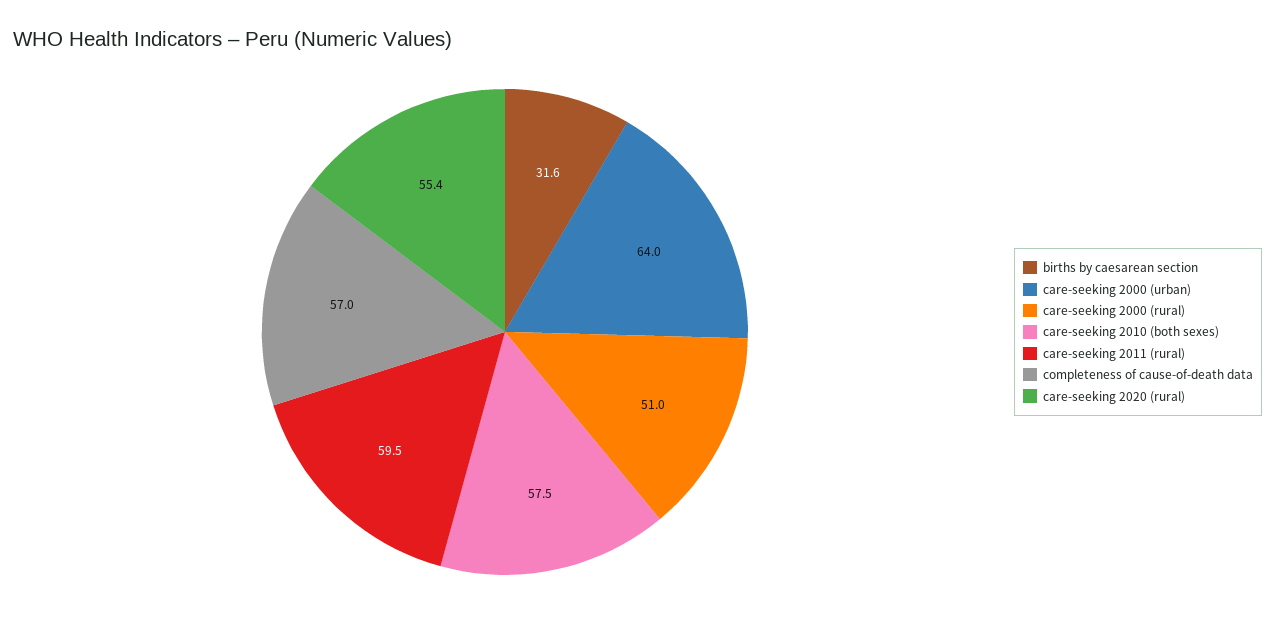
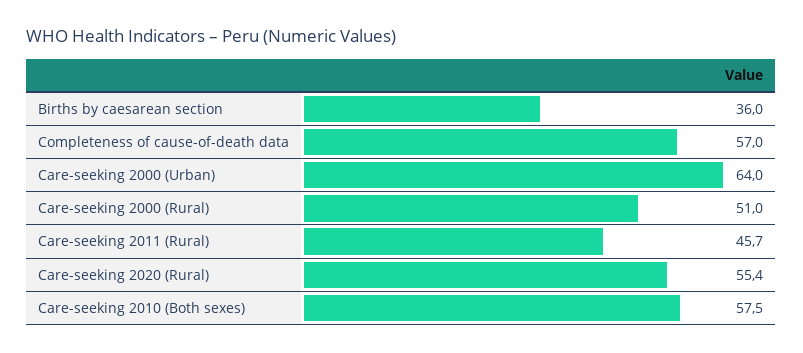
births by caesarean section: 31.6 -> 36
care-seeking 2011 (rural): 59.5 -> 45.7

